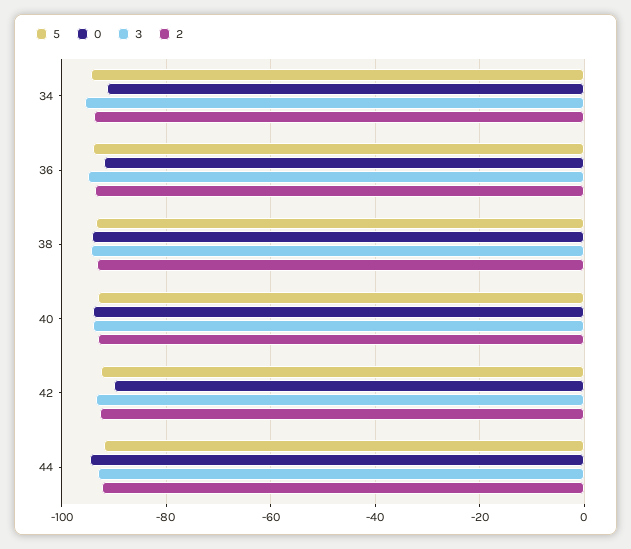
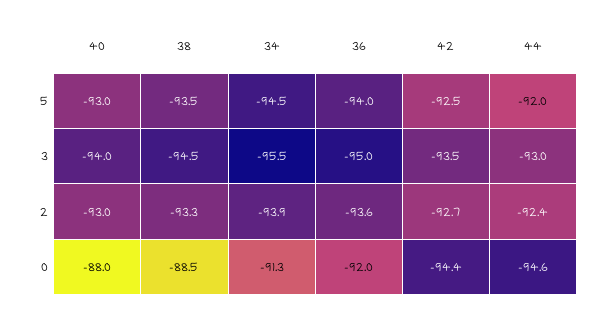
0, 38: -94 -> -88.5
0, 40: -94 -> -88
0, 42: -90 -> -94.4

